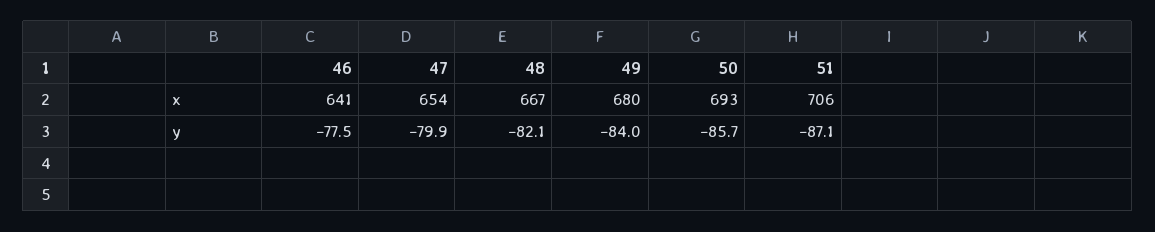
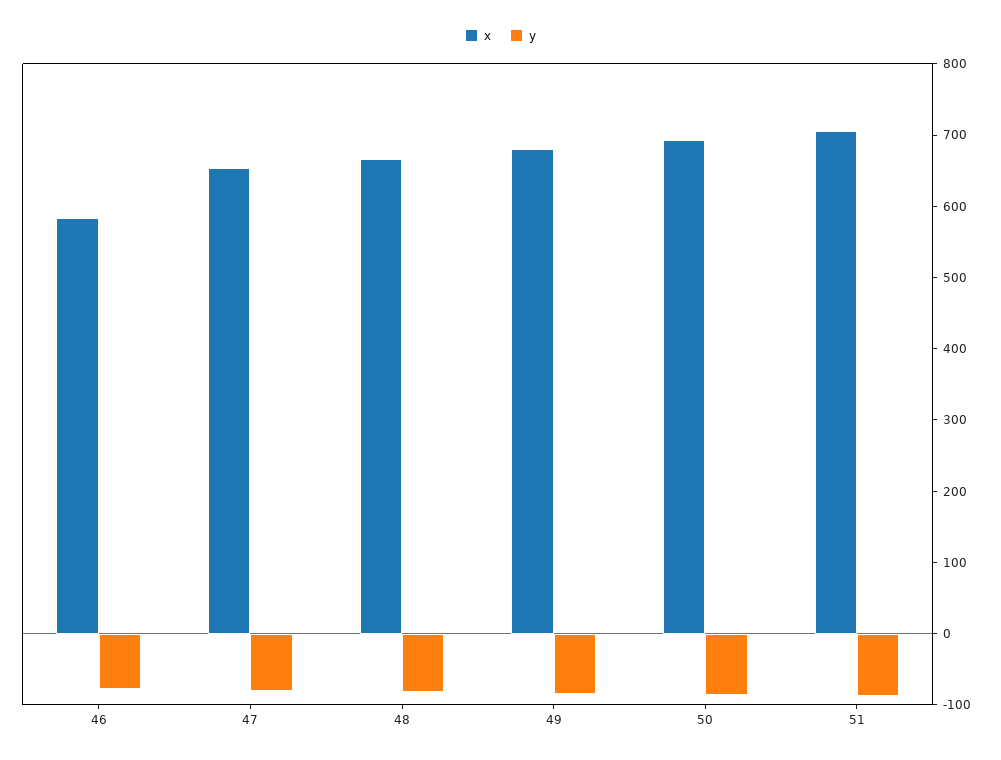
x, 46: 641 -> 580

